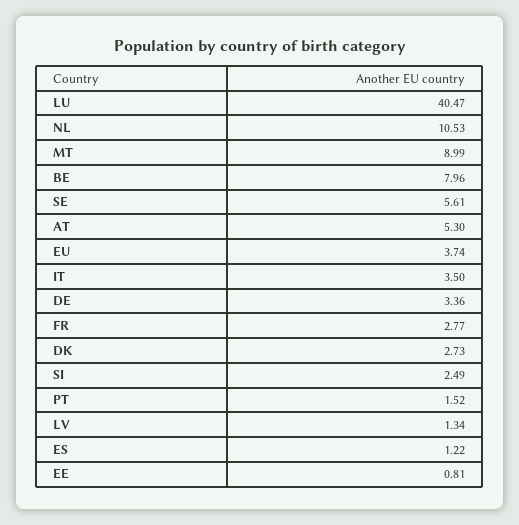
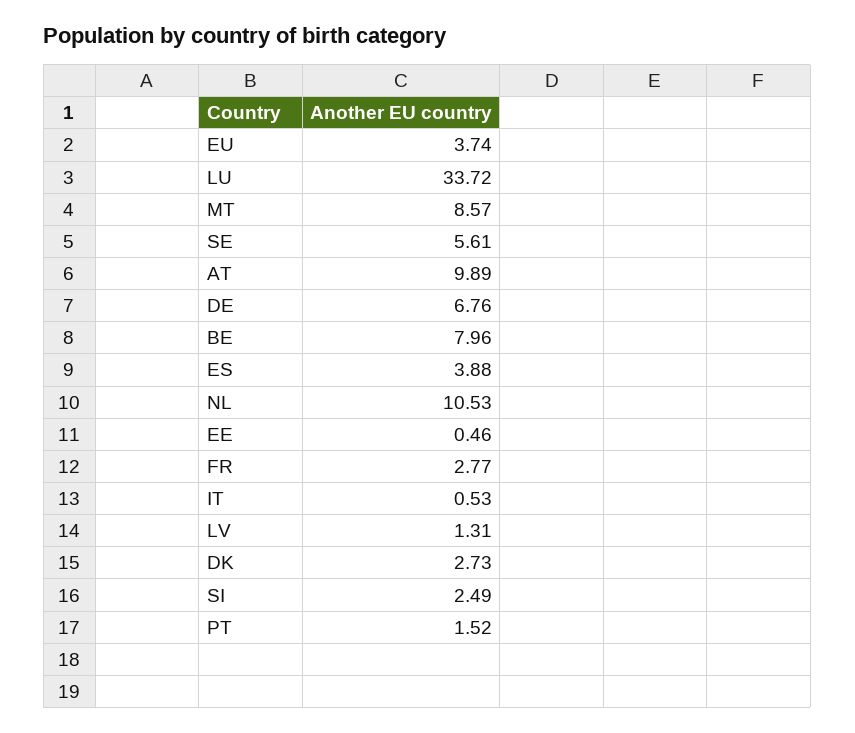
LU: 40.47 -> 33.72
MT: 8.99 -> 8.57
AT: 5.3 -> 9.89
IT: 3.5 -> 0.53
DE: 3.36 -> 6.76
LV: 1.34 -> 1.31
ES: 1.22 -> 3.88
EE: 0.81 -> 0.46

